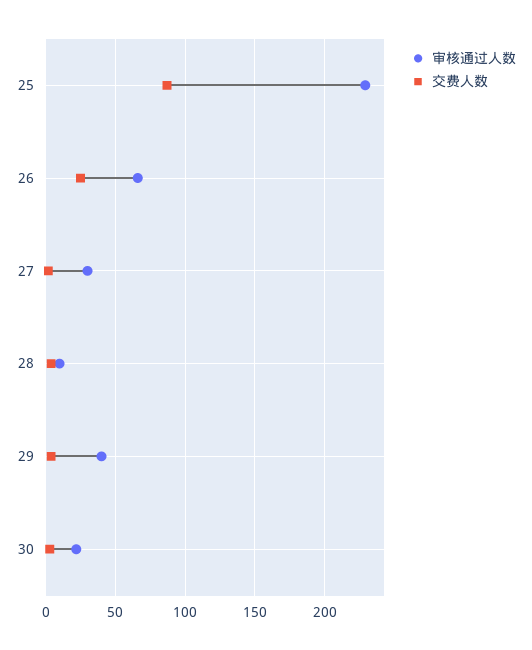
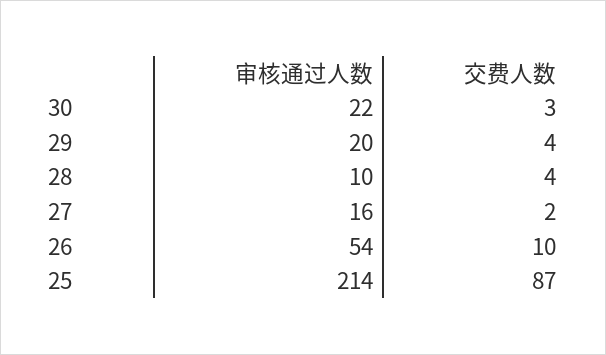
审核通过人数, 25: 230 -> 214
审核通过人数, 26: 65 -> 54
交费人数, 26: 25 -> 10
审核通过人数, 27: 30 -> 16
审核通过人数, 29: 40 -> 20

